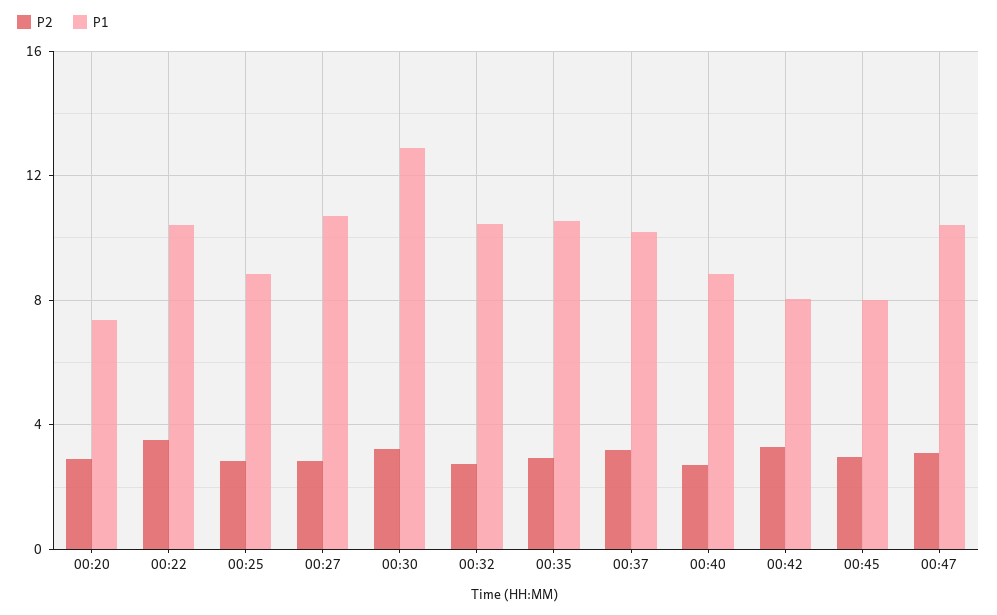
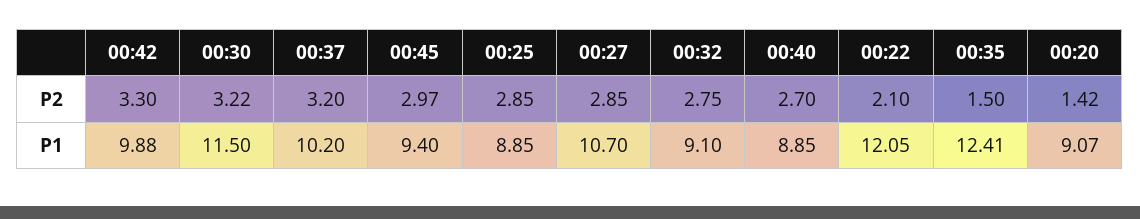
P2, 00:20: 3 -> 1.42
P1, 00:20: 7.5 -> 9.07
P2, 00:22: 3.5 -> 2.1
P1, 00:22: 10.5 -> 12.05
P1, 00:30: 13 -> 11.5
P1, 00:32: 10.5 -> 9.1
P2, 00:35: 3 -> 1.5
P1, 00:35: 10.5 -> 12.41
P1, 00:42: 8 -> 9.88
P1, 00:45: 8 -> 9.4
P2, 00:47: 3 -> none
P1, 00:47: 10.5 -> none

